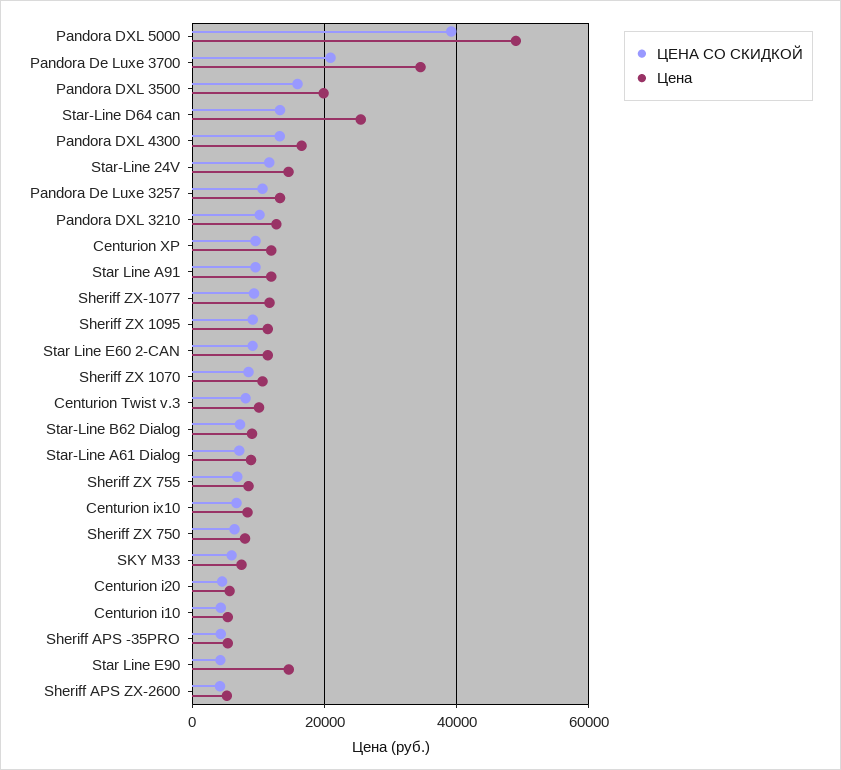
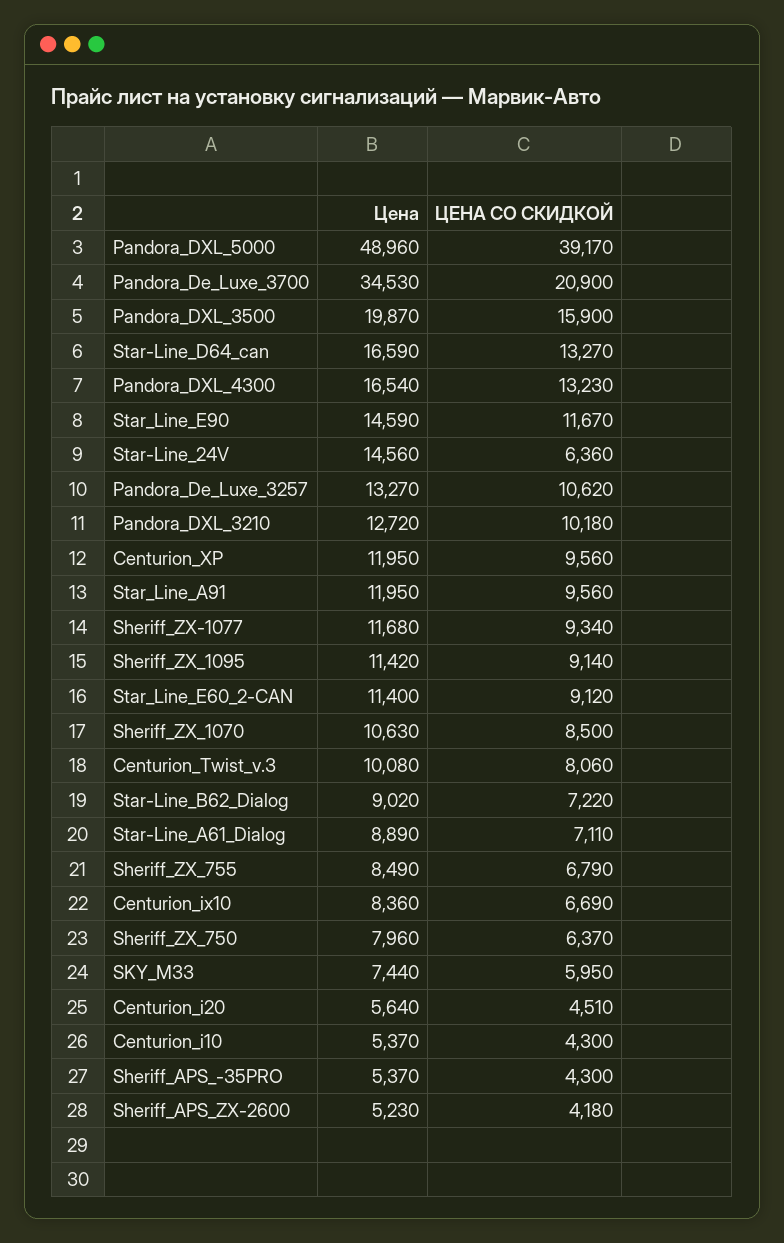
Цена, Star-Line D64 can: 26000 -> 16590
ЦЕНА СО СКИДКОЙ, Star-Line 24V: 12000 -> 6360
ЦЕНА СО СКИДКОЙ, Star Line E90: 4000 -> 11670

